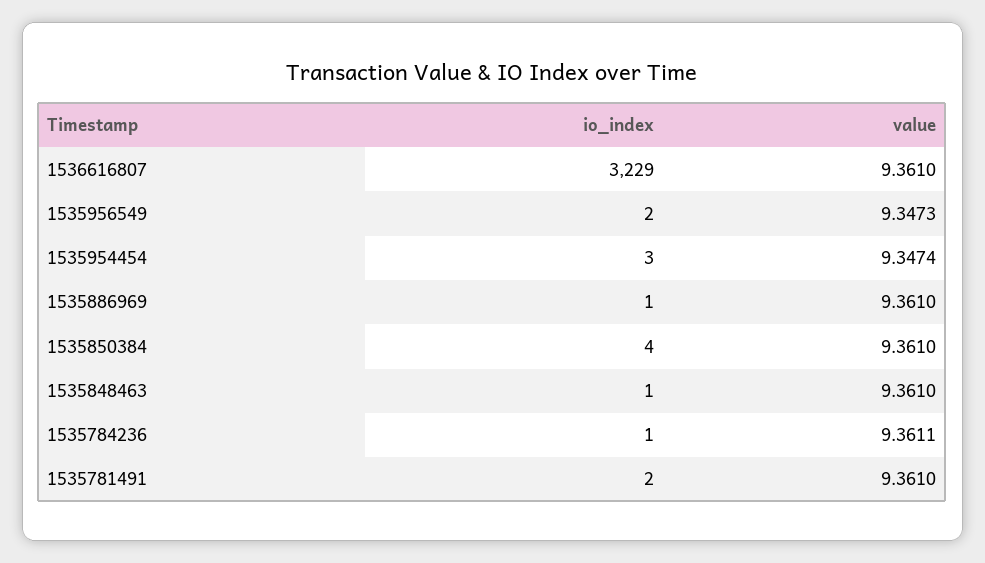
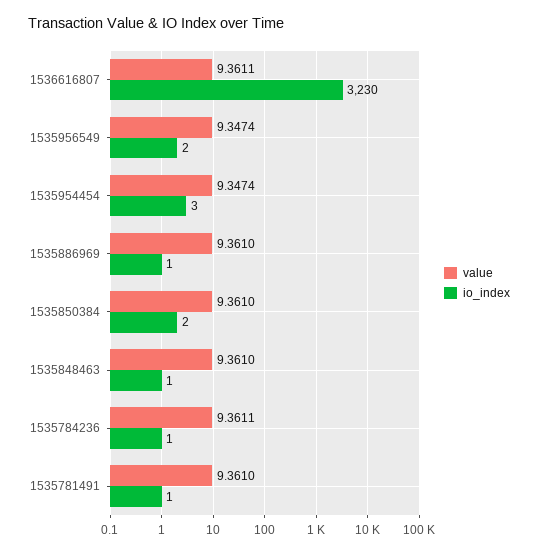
io_index, 1536616807: 3229 -> 3230
value, 1536616807: 9.361 -> 9.3611
value, 1535956549: 9.3473 -> 9.3474
io_index, 1535850384: 4 -> 2
io_index, 1535781491: 2 -> 1

